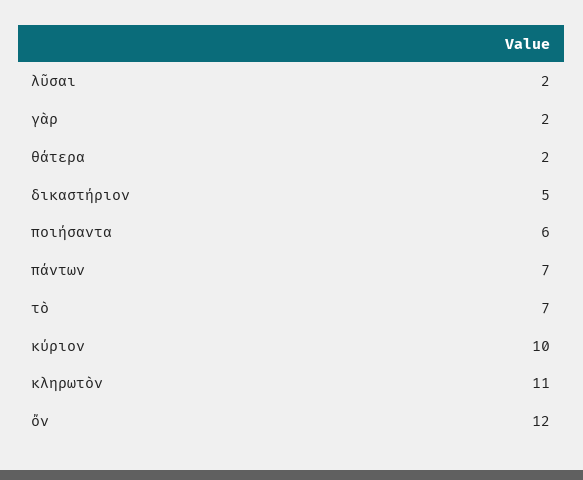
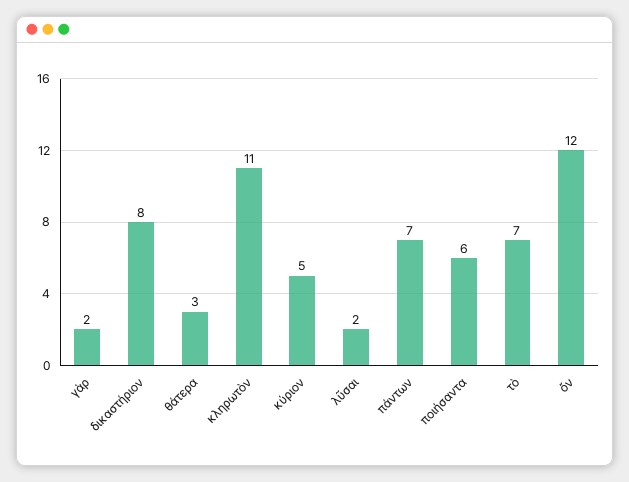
θάτερα: 2 -> 3
δικαστήριον: 5 -> 8
κύριον: 10 -> 5

